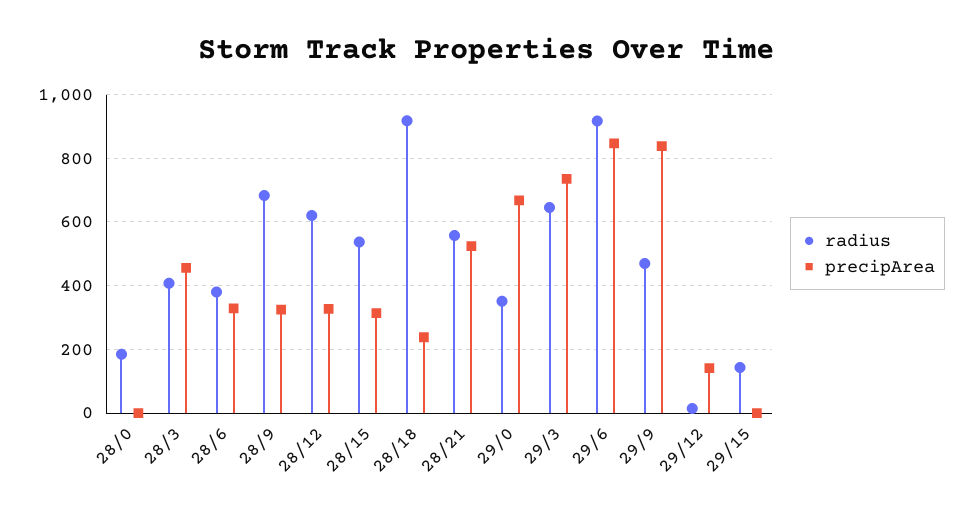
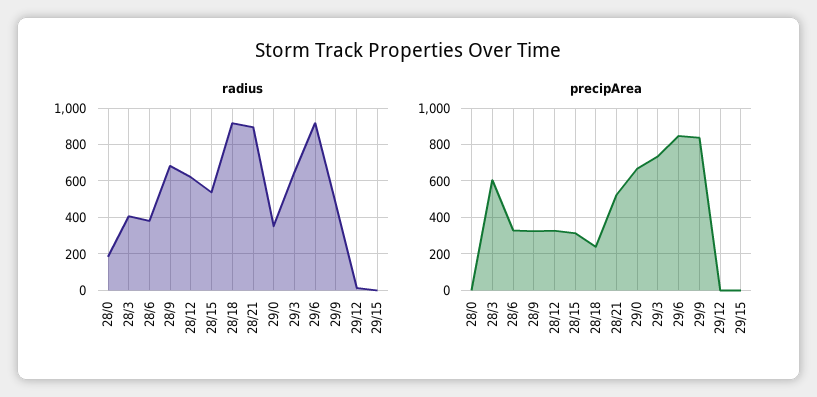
precipArea, 28/3: 460 -> 600
radius, 28/21: 560 -> 900
precipArea, 29/12: 140 -> 0
radius, 29/15: 140 -> 0

